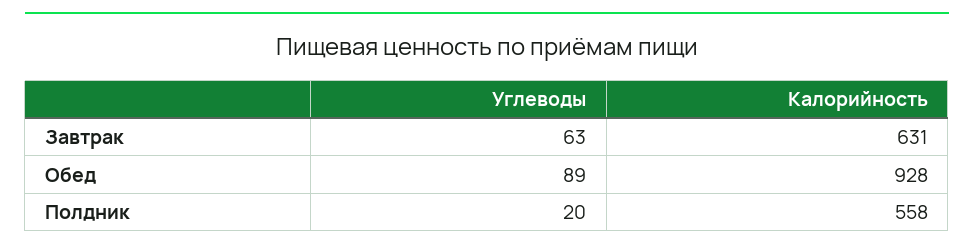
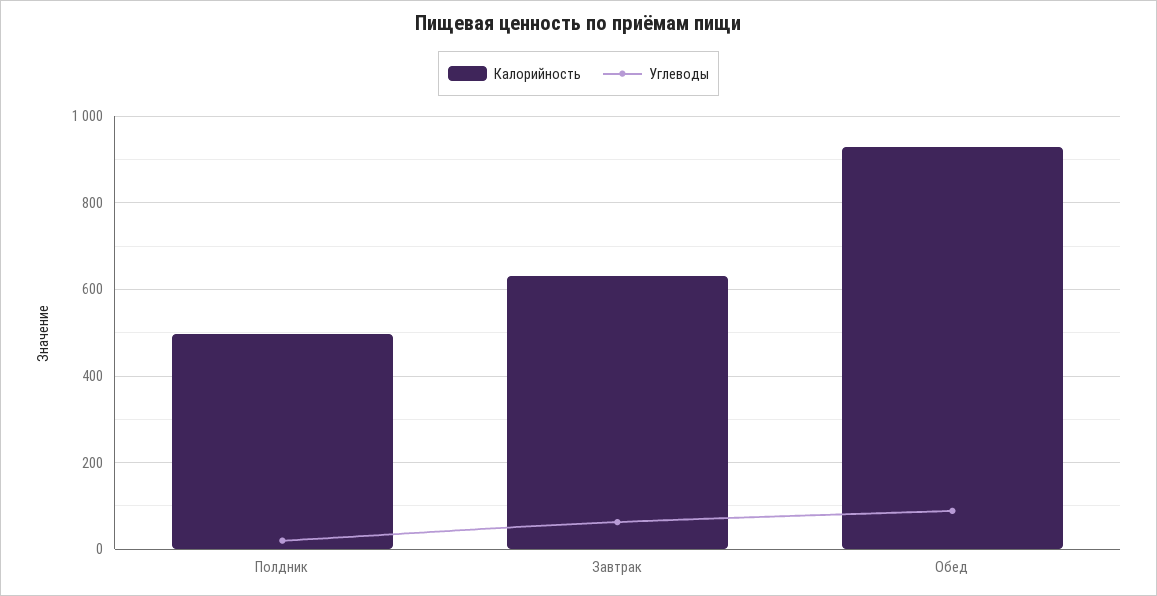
Калорийность, Полдник: 558 -> 500

